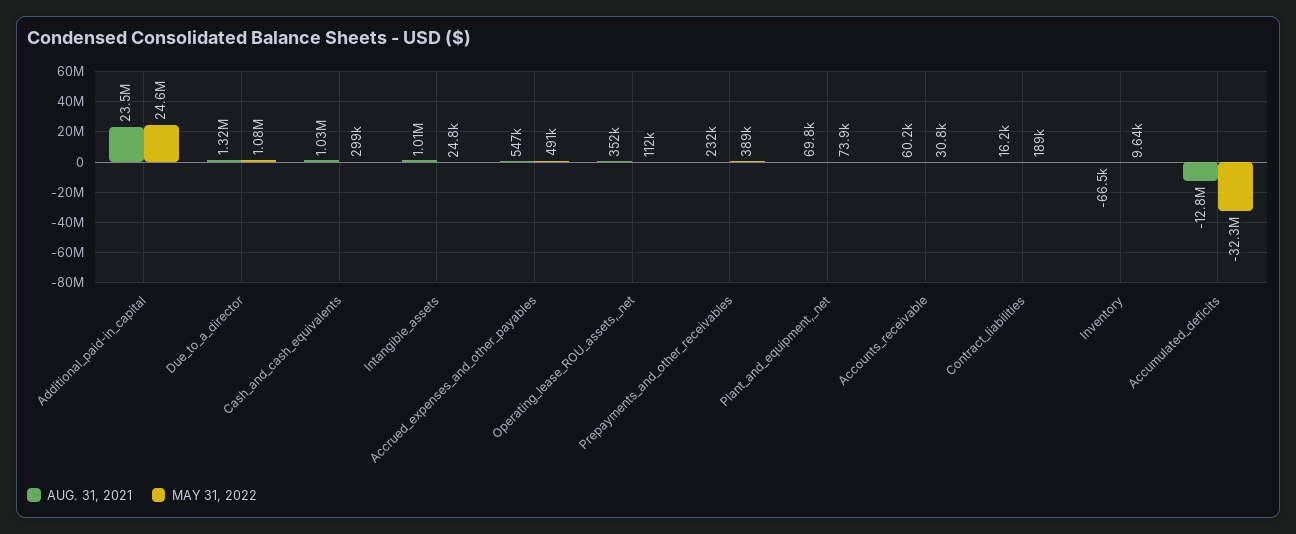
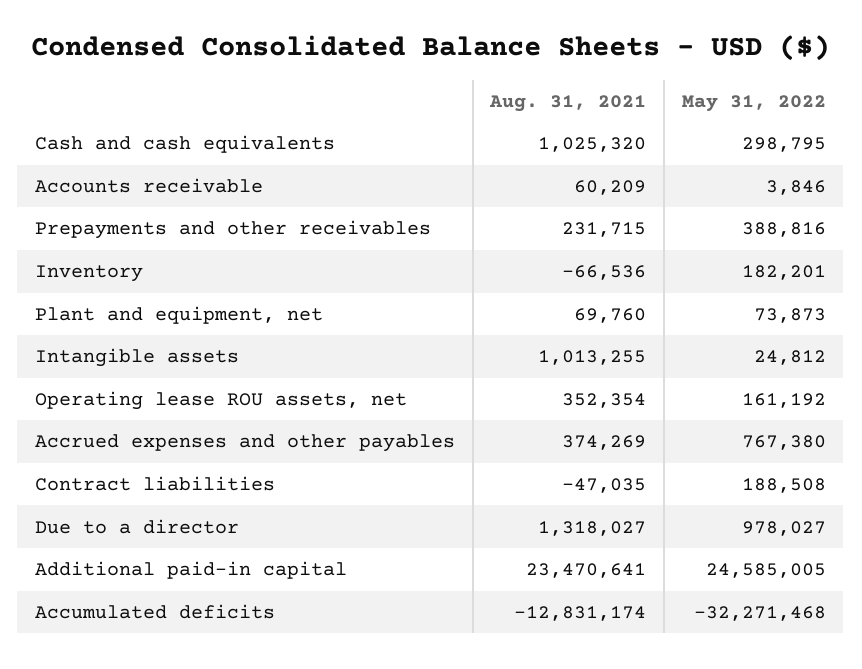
MAY 31, 2022, Due_to_a_director: 1080000 -> 978027
AUG. 31, 2021, Accrued_expenses_and_other_payables: 547000 -> 374269
MAY 31, 2022, Accrued_expenses_and_other_payables: 491000 -> 767380
MAY 31, 2022, Operating_lease_ROU_assets,_net: 112000 -> 161192
MAY 31, 2022, Accounts_receivable: 30800 -> 3846
AUG. 31, 2021, Contract_liabilities: 16200 -> -47035
MAY 31, 2022, Inventory: 9640 -> 182201

